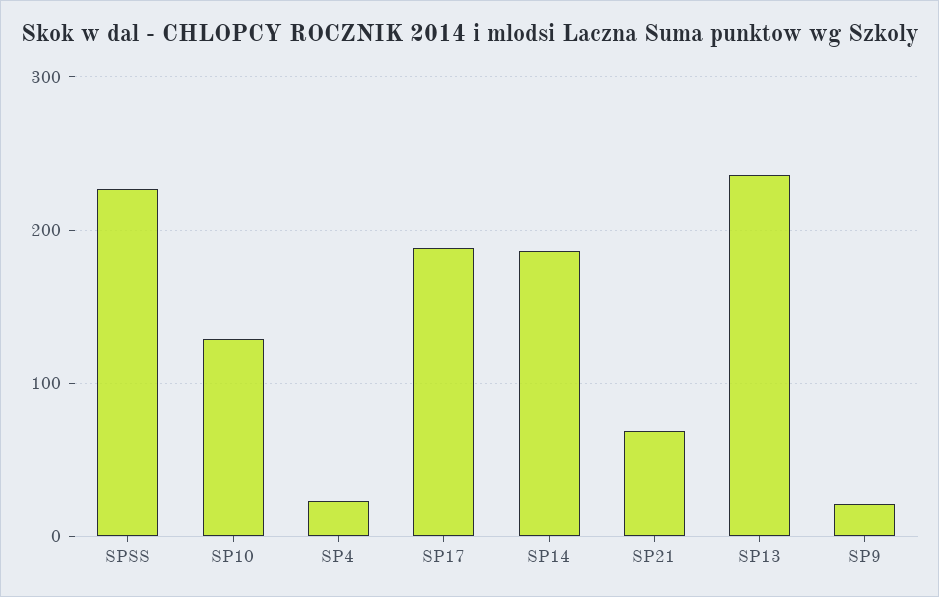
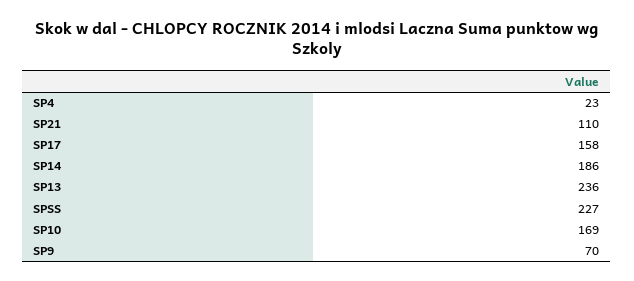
SP10: 130 -> 169
SP17: 190 -> 158
SP21: 70 -> 110
SP9: 20 -> 70

